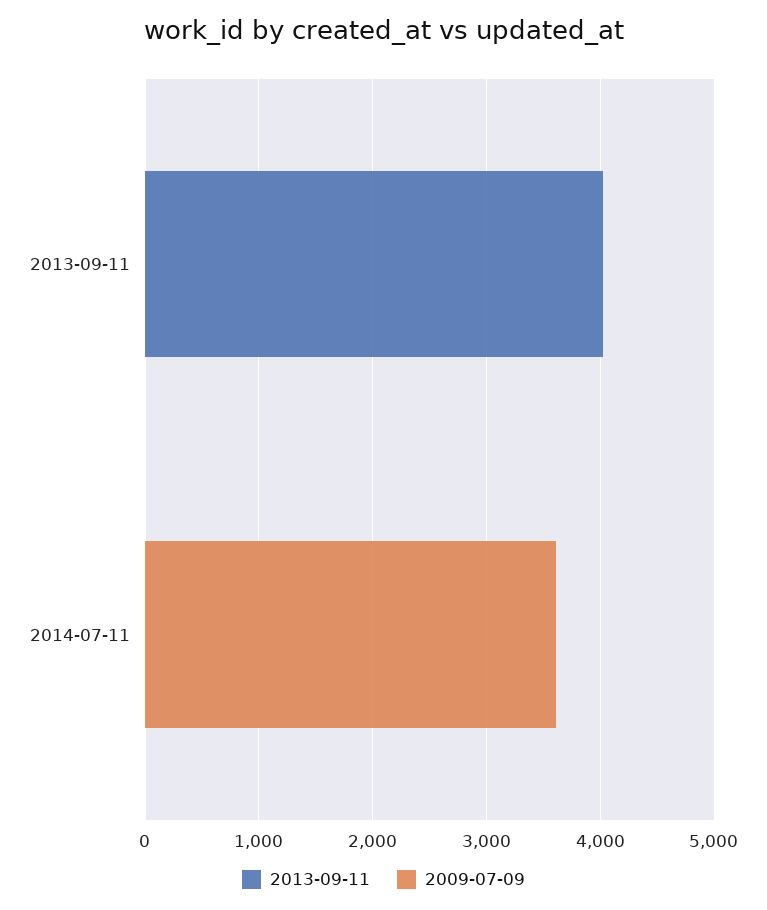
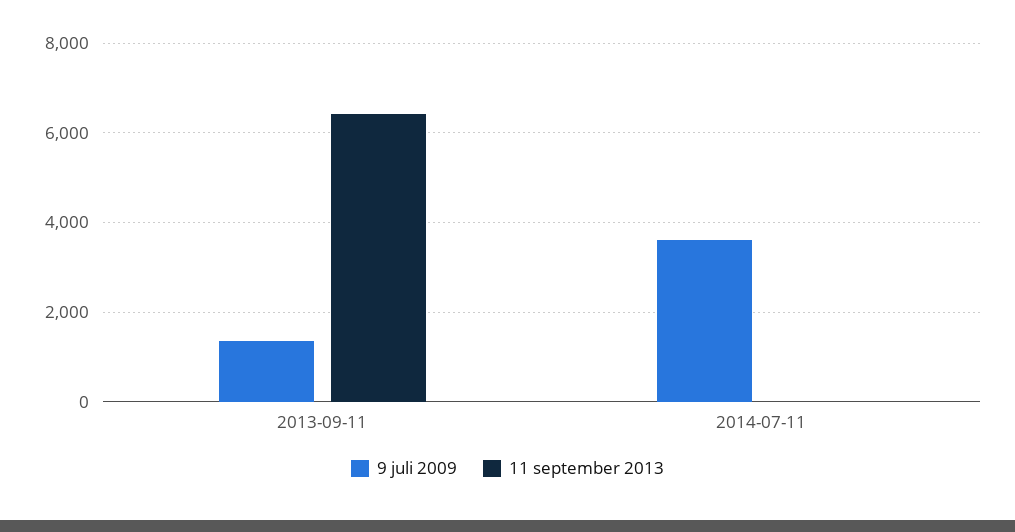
2013-09-11, 2013-09-11: 4000 -> 6400
2009-07-09, 2013-09-11: 0 -> 1400

